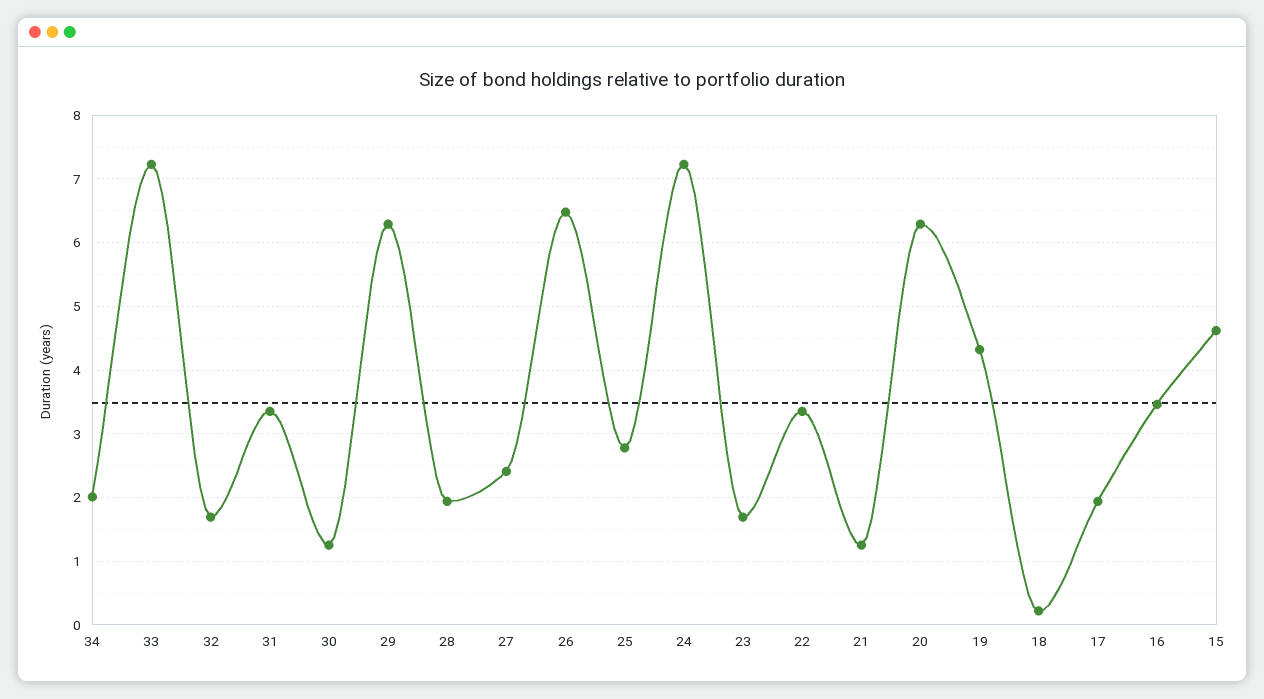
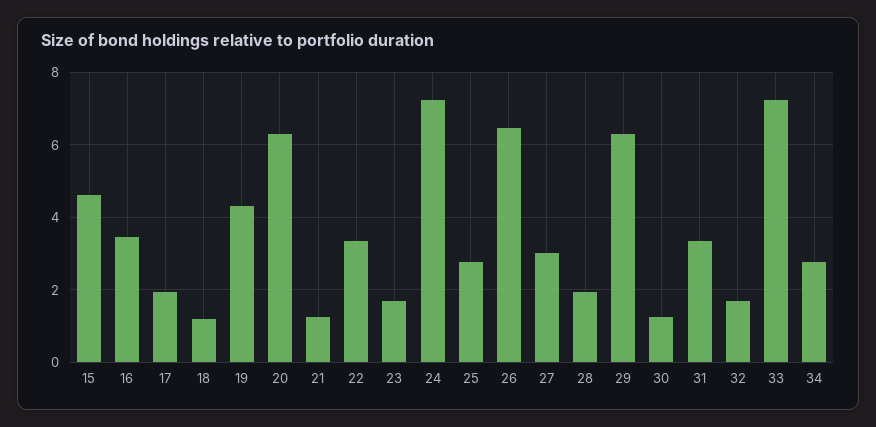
34: 2 -> 2.8
27: 2.4 -> 3
18: 0.2 -> 1.2

